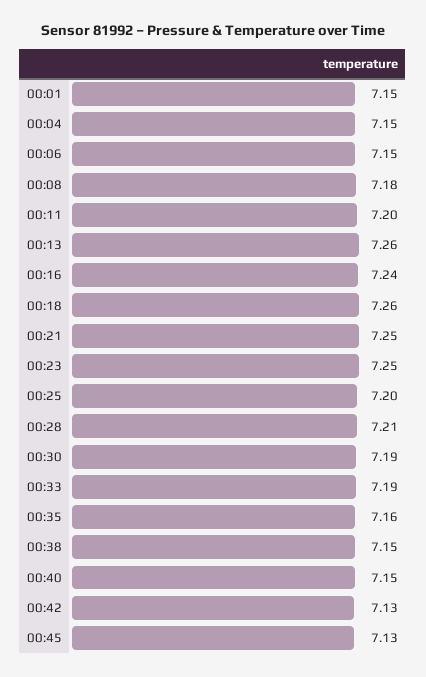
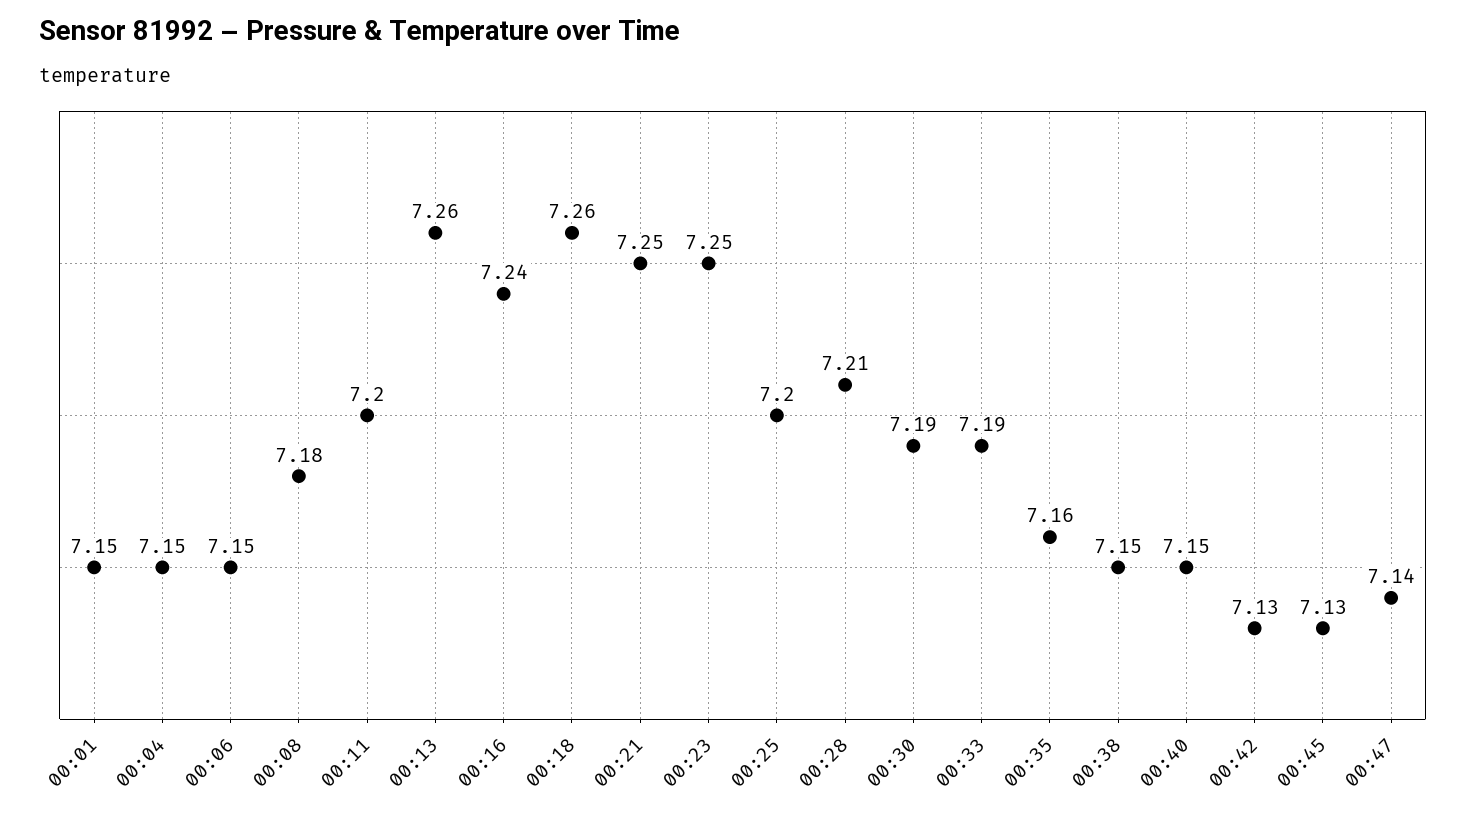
00:47: none -> 7.14

